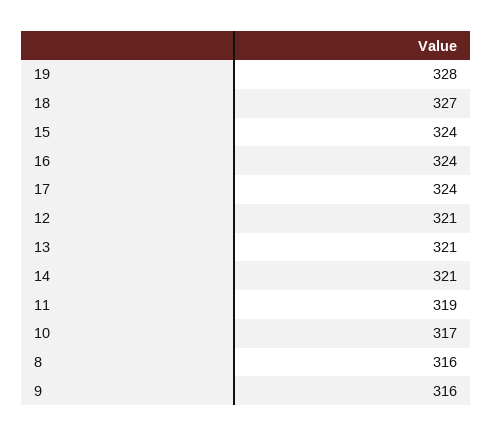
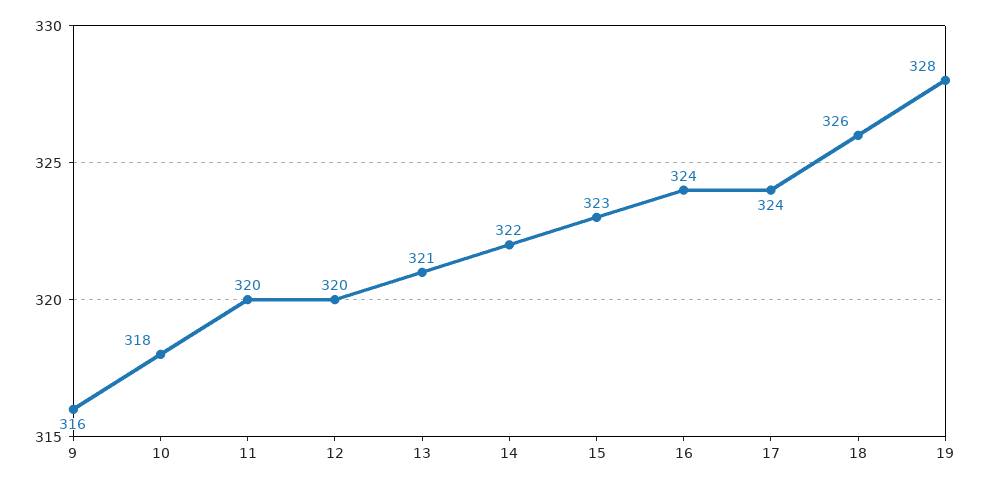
18: 327 -> 326
15: 324 -> 323
12: 321 -> 320
14: 321 -> 322
11: 319 -> 320
10: 317 -> 318
8: 316 -> none

